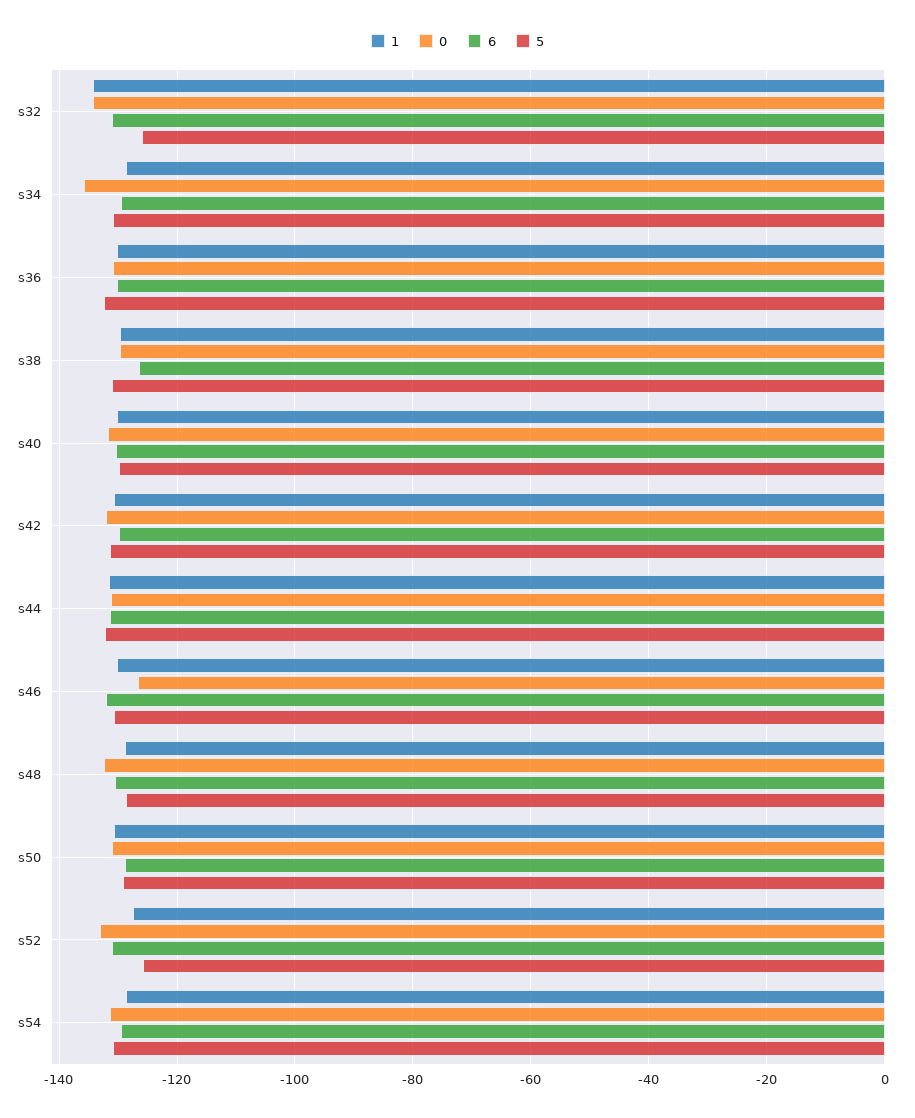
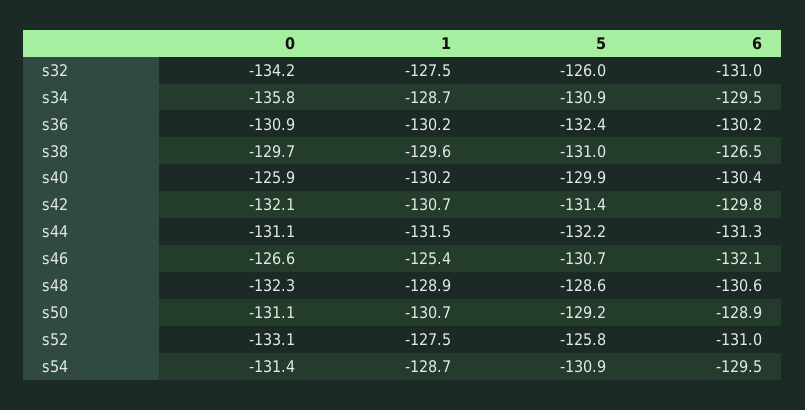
1, s32: -134 -> -127.5
0, s40: -132 -> -125.9
1, s46: -130 -> -125.4

